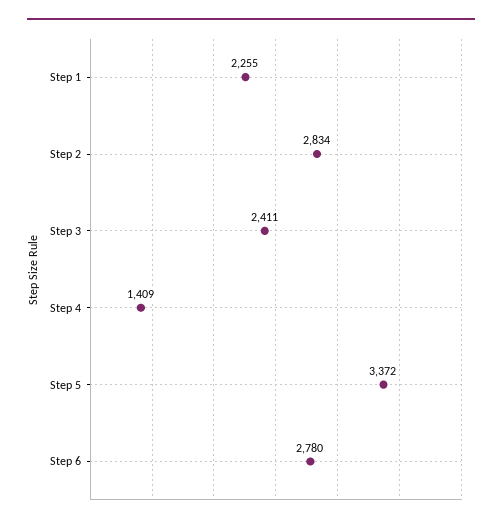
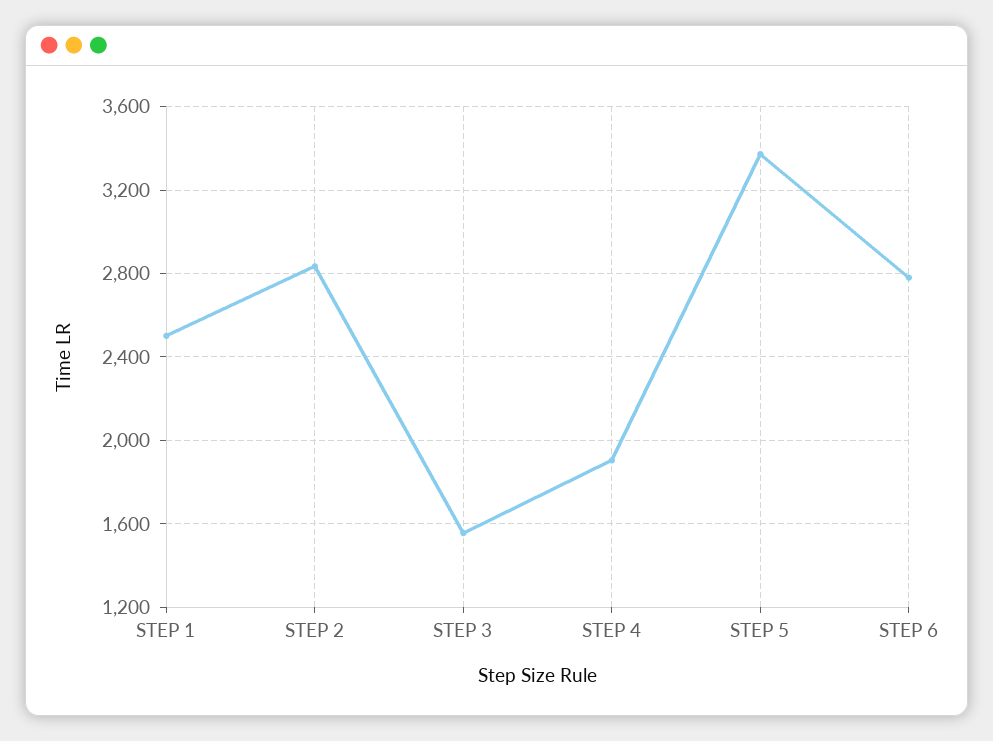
Step 1: 2255 -> 2500
Step 3: 2411 -> 1550
Step 4: 1409 -> 1900

